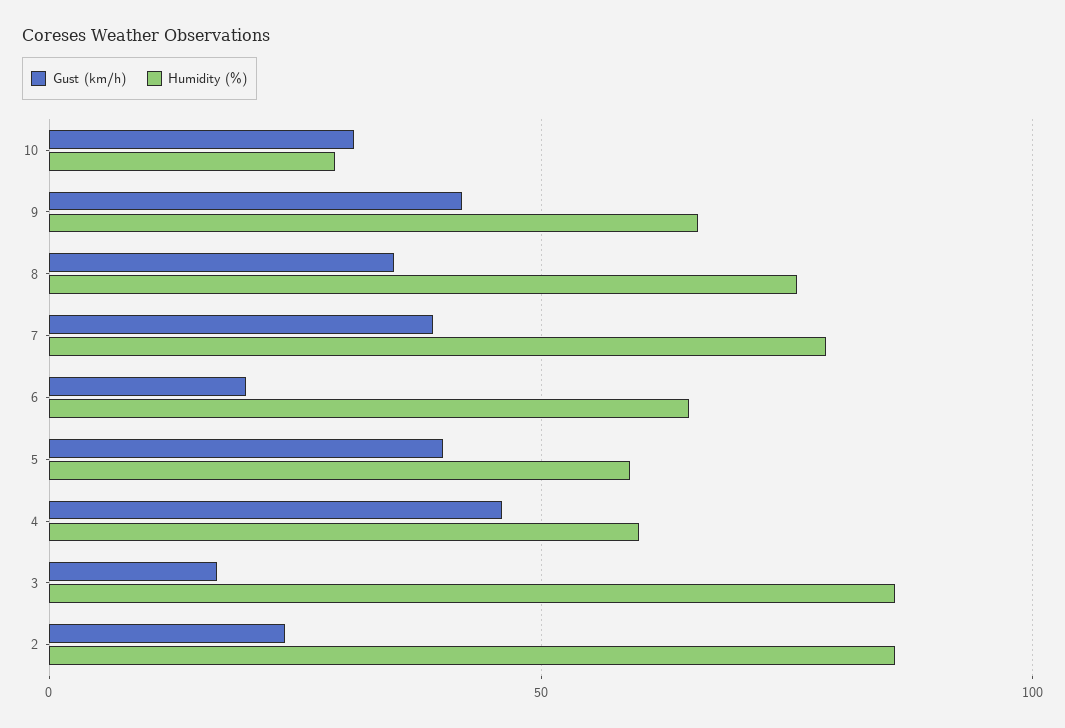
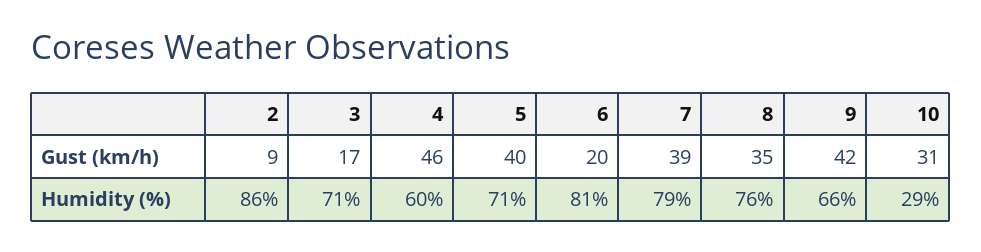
Humidity (%), 6: 65 -> 81
Humidity (%), 5: 60 -> 71
Humidity (%), 3: 85 -> 71
Gust (km/h), 2: 25 -> 9

